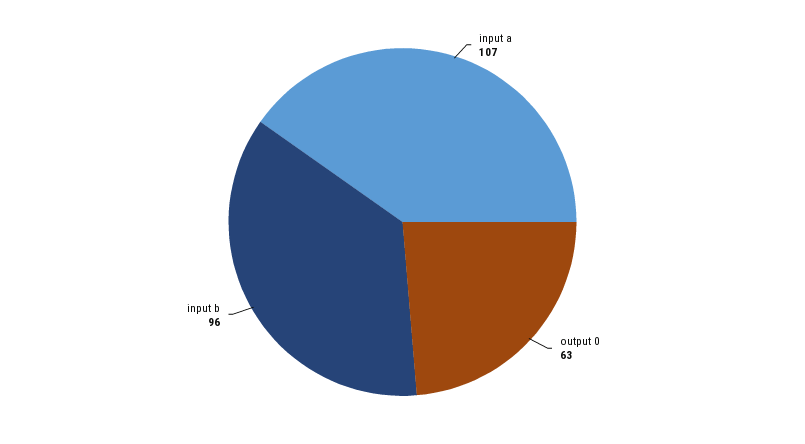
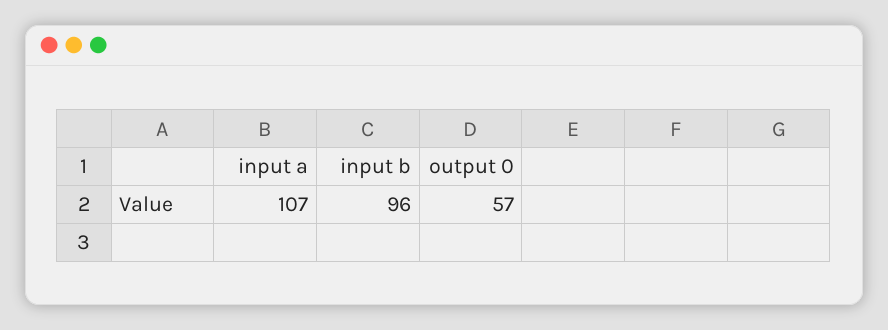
output 0: 63 -> 57

